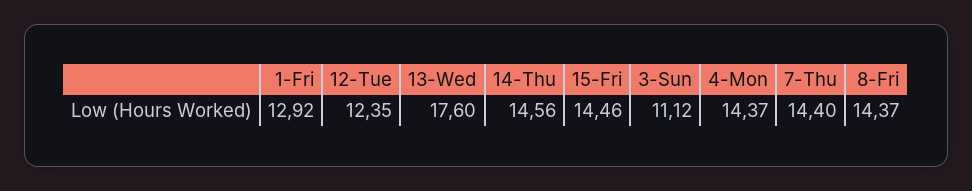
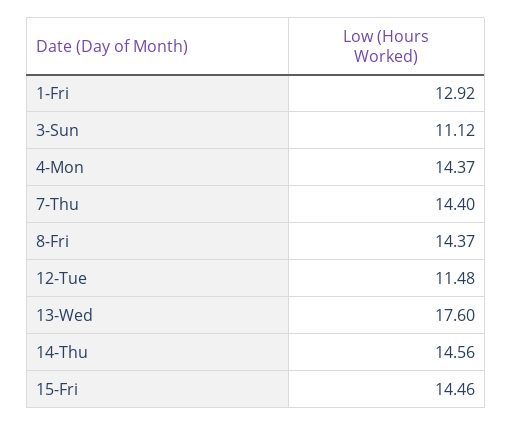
12-Tue: 12.35 -> 11.48

